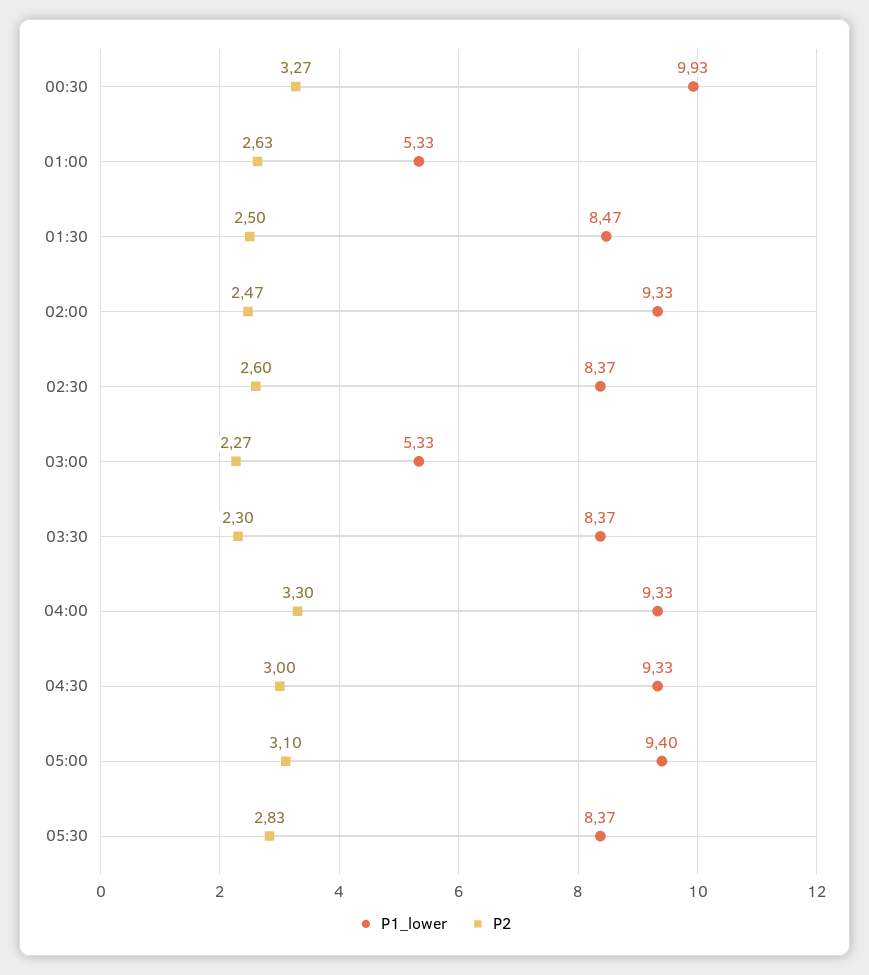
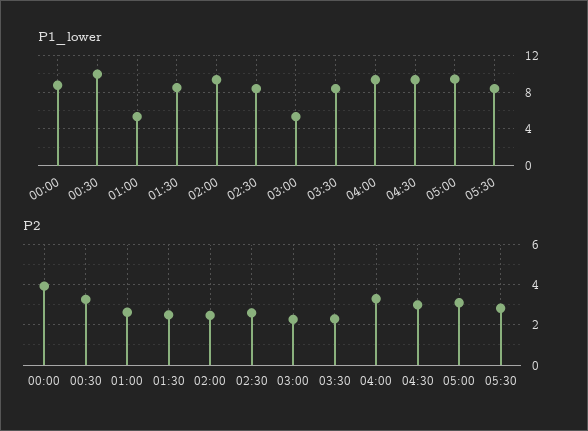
P1_lower, 00:00: none -> 9
P2, 00:00: none -> 4

